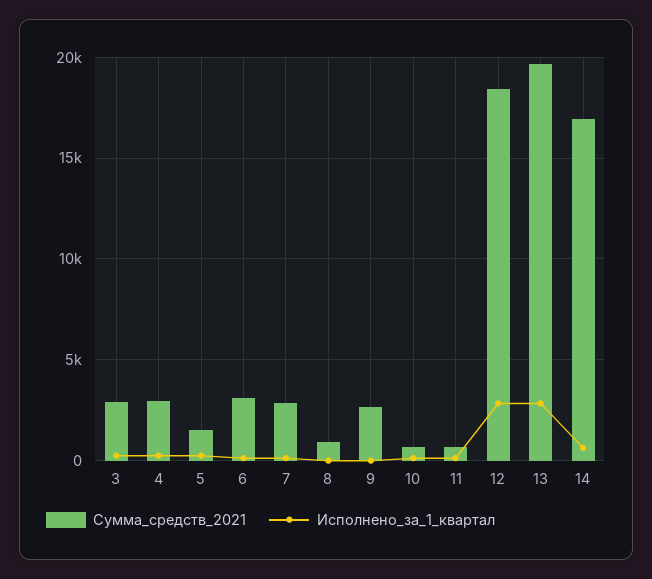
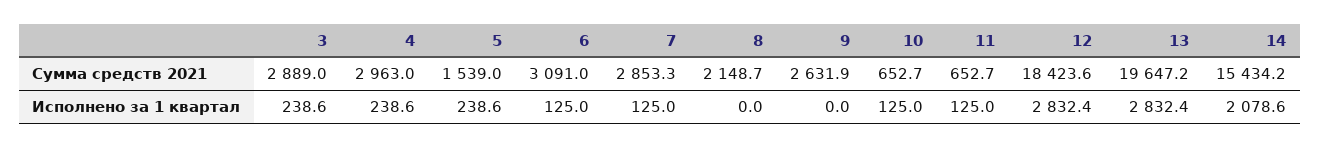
Сумма_средств_2021, 8: 1000 -> 2148.7
Сумма_средств_2021, 14: 17000 -> 15434.2
Исполнено_за_1_квартал, 14: 500 -> 2078.6

